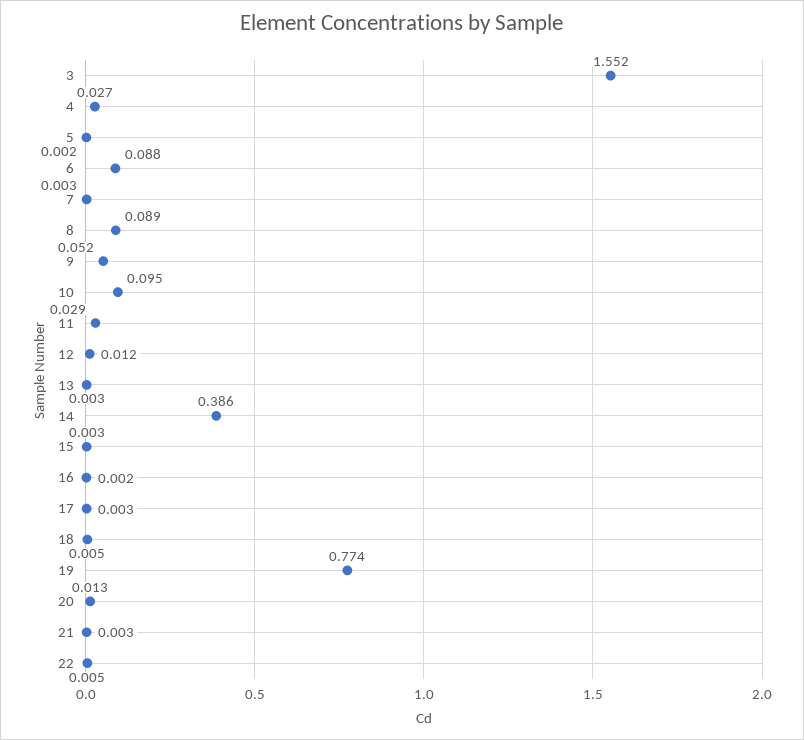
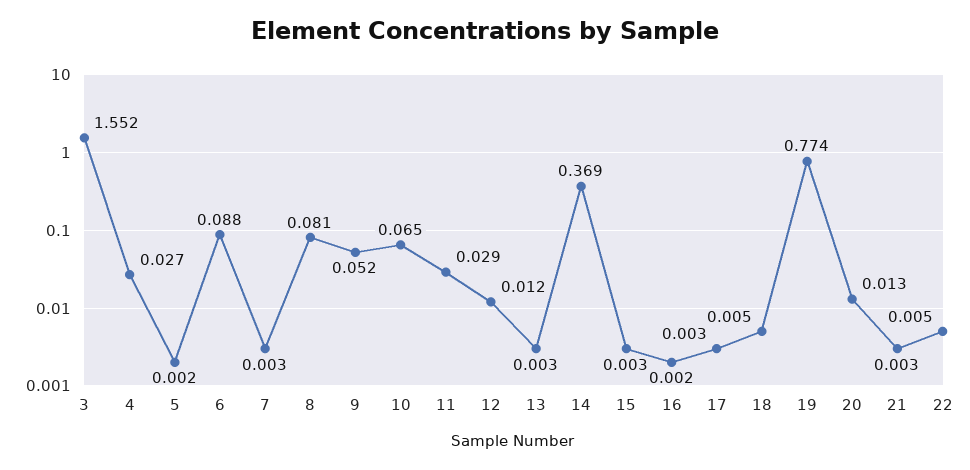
8: 0.089 -> 0.081
10: 0.095 -> 0.065
14: 0.386 -> 0.369

